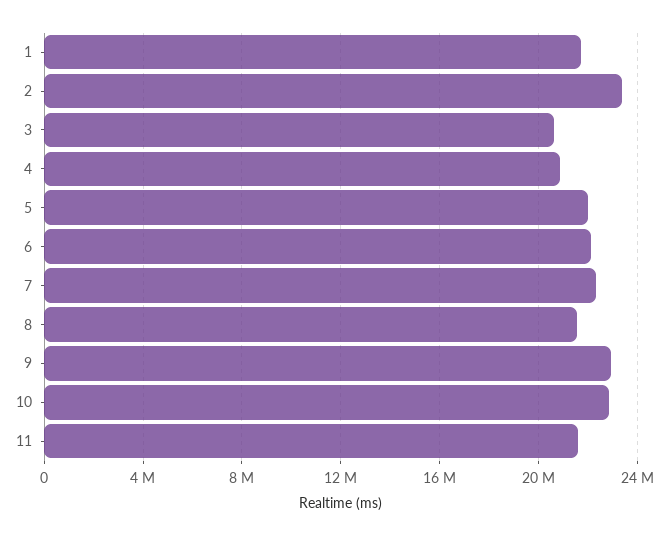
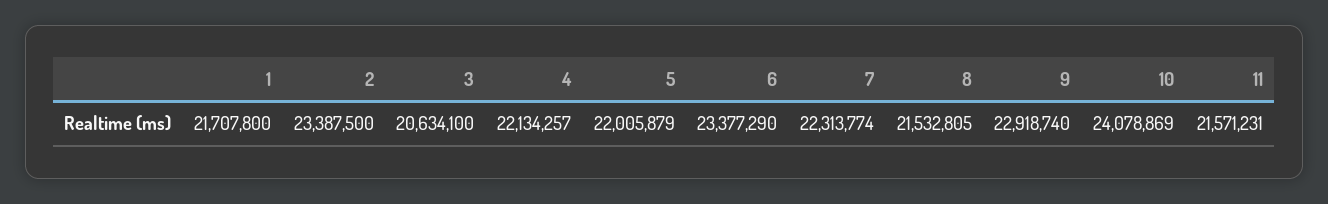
4: 21000000 -> 22134257
6: 22000000 -> 23377290
10: 23000000 -> 24078869

